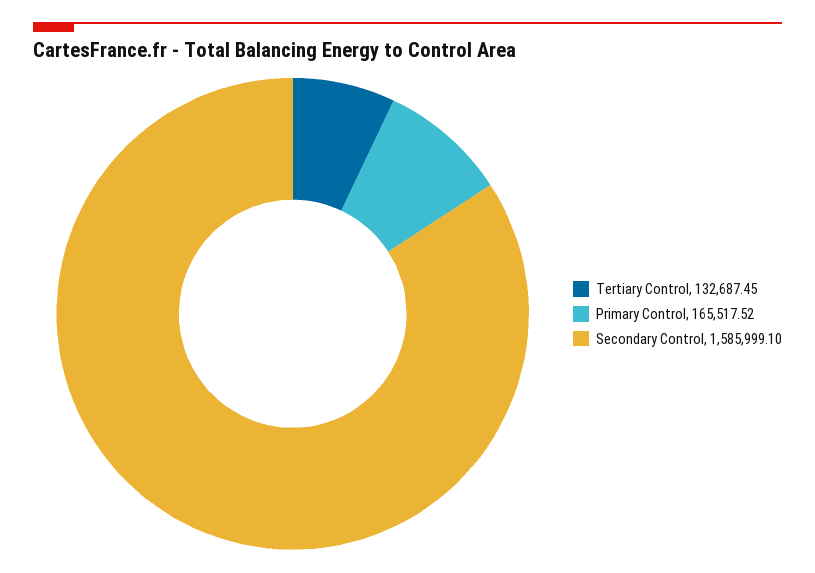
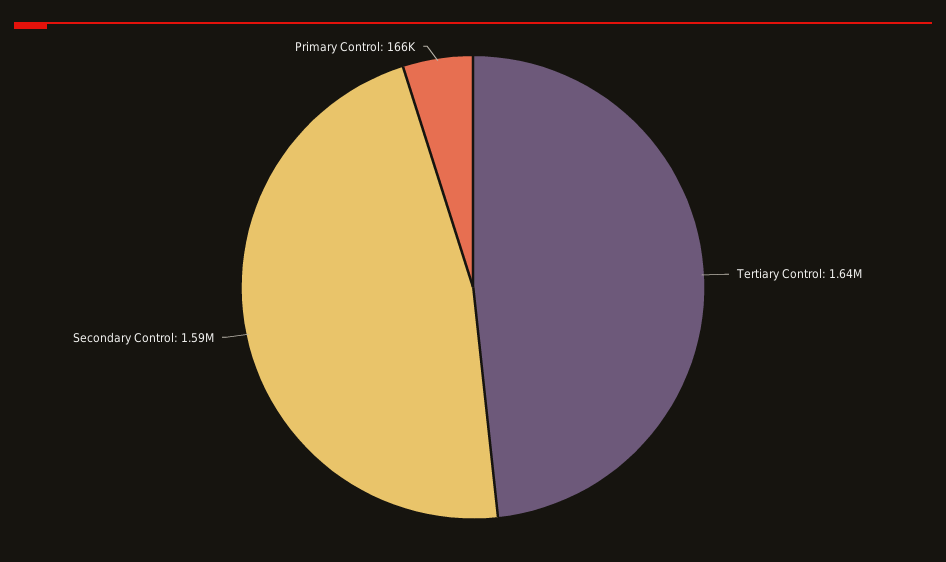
Tertiary Control: 132687.45 -> 1640000

